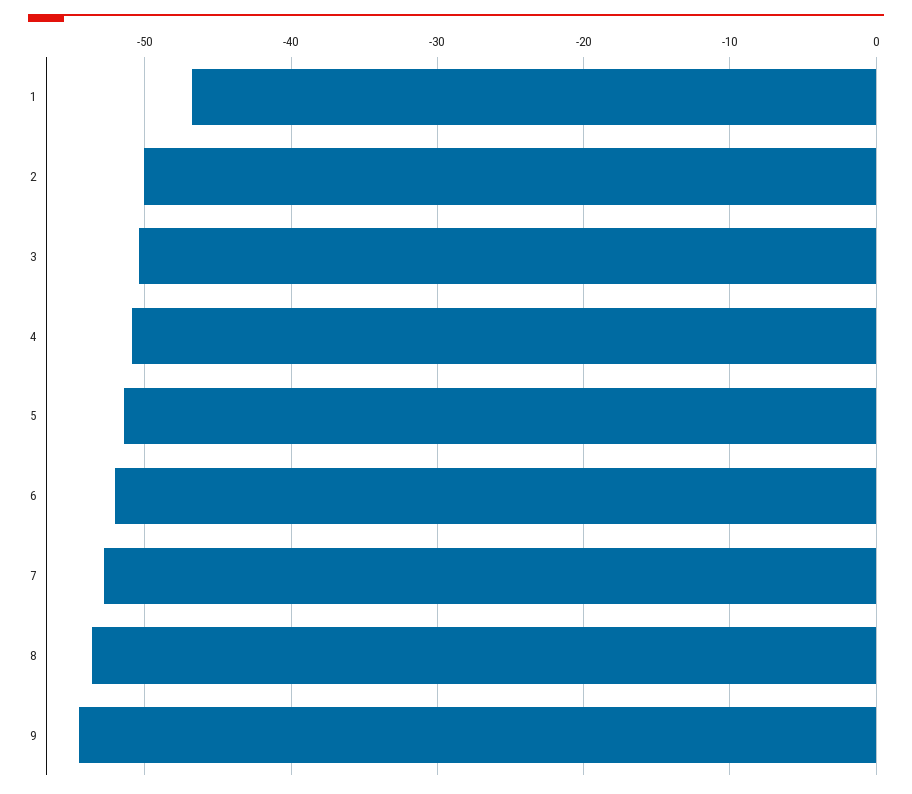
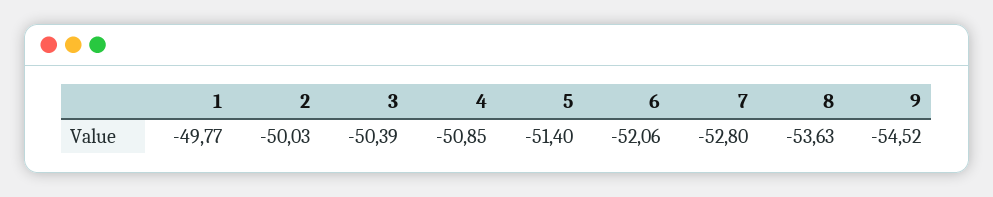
1: -47 -> -49.77

